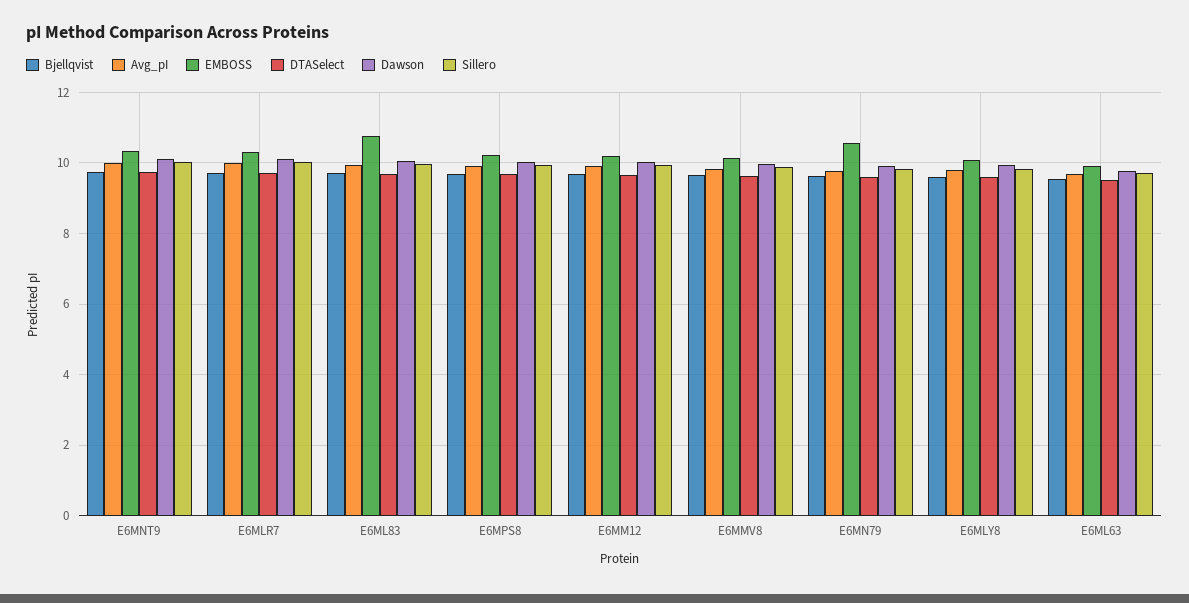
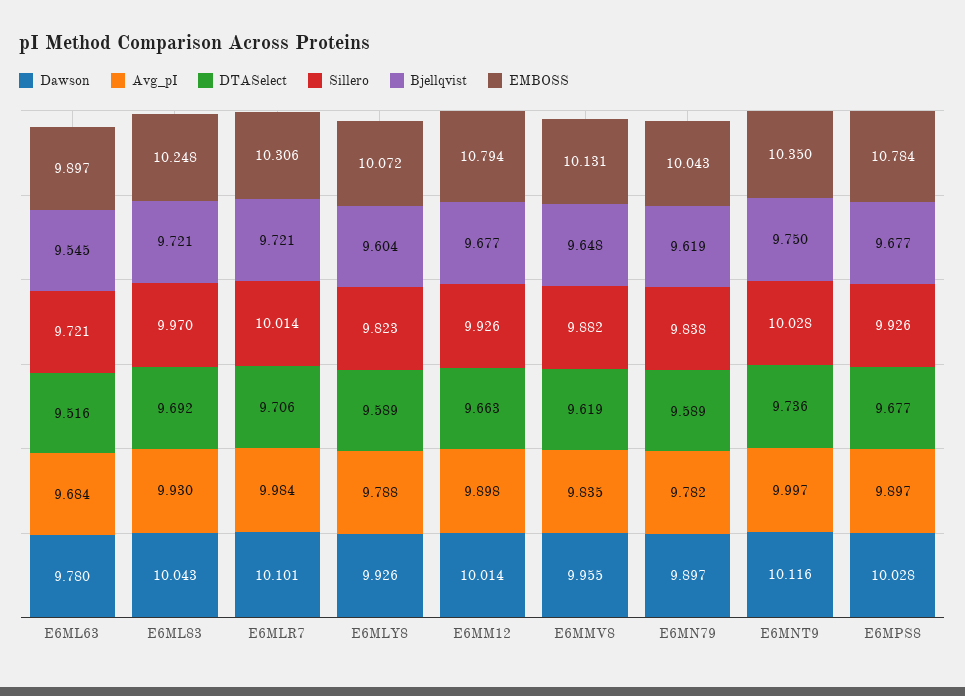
EMBOSS, E6ML83: 10.8 -> 10.248
EMBOSS, E6MPS8: 10.2 -> 10.784
EMBOSS, E6MM12: 10.2 -> 10.794
EMBOSS, E6MN79: 10.6 -> 10.043

